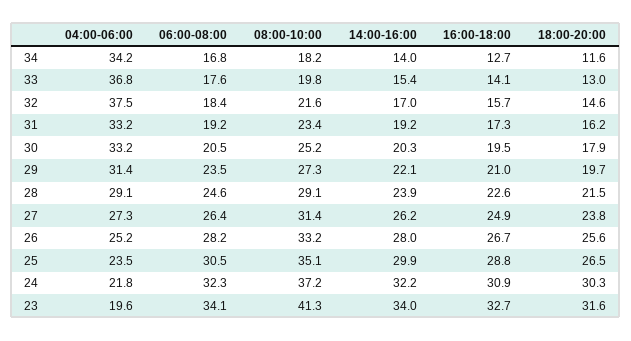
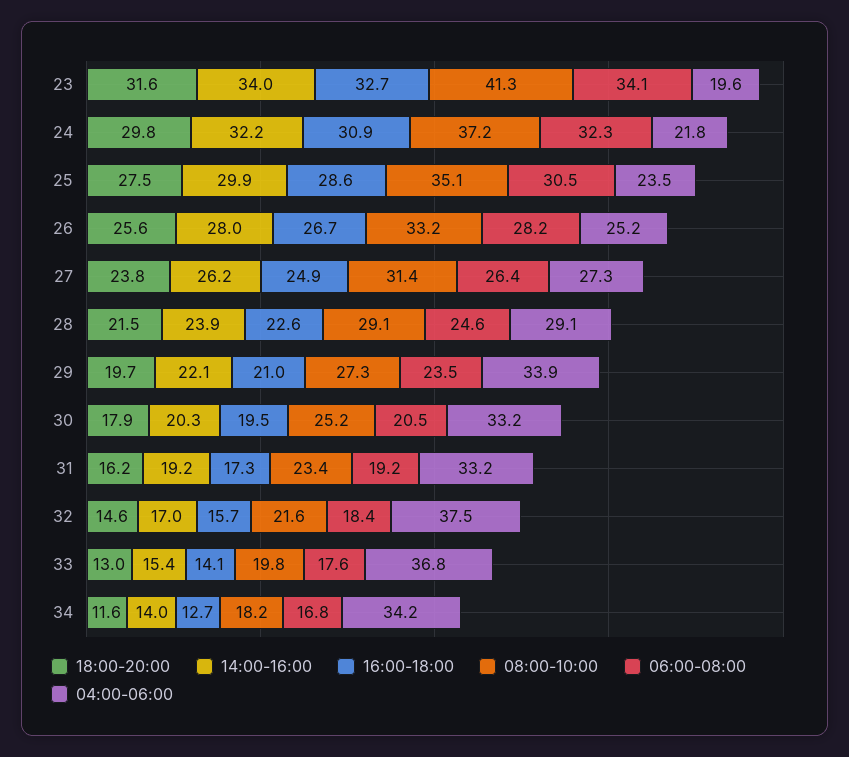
04:00-06:00, 29: 31.4 -> 33.9
16:00-18:00, 25: 28.8 -> 28.6
18:00-20:00, 25: 26.5 -> 27.5
18:00-20:00, 24: 30.3 -> 29.8

